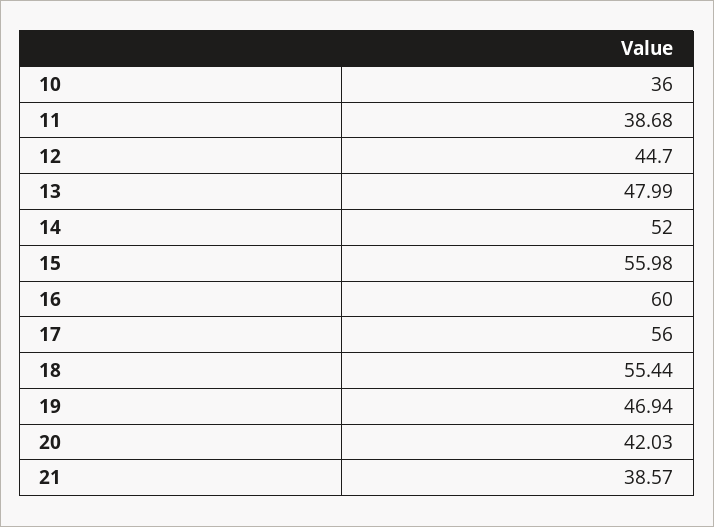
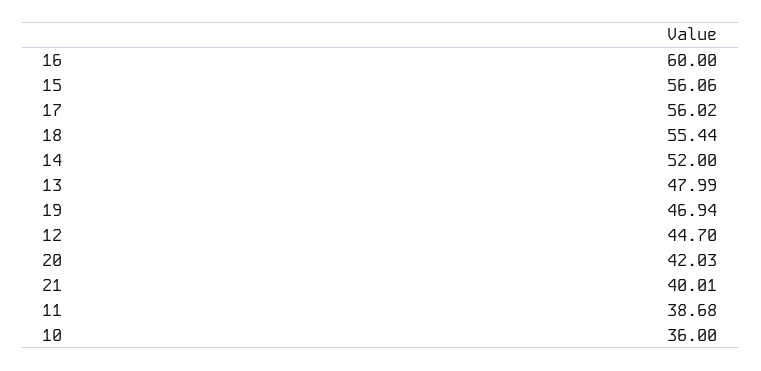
15: 55.98 -> 56.06
17: 56 -> 56.02
21: 38.57 -> 40.01

